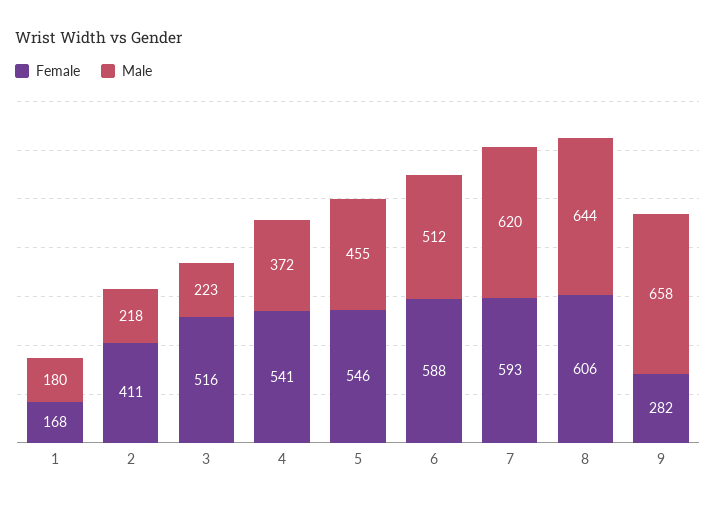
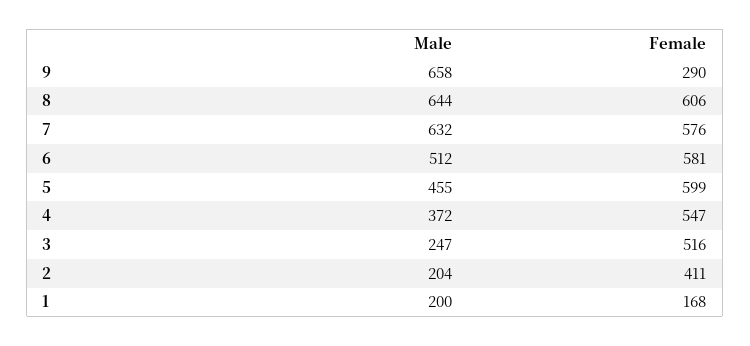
Male, 1: 180 -> 200
Male, 2: 218 -> 204
Male, 3: 223 -> 247
Female, 4: 541 -> 547
Female, 5: 546 -> 599
Female, 6: 588 -> 581
Female, 7: 593 -> 576
Male, 7: 620 -> 632
Female, 9: 282 -> 290

